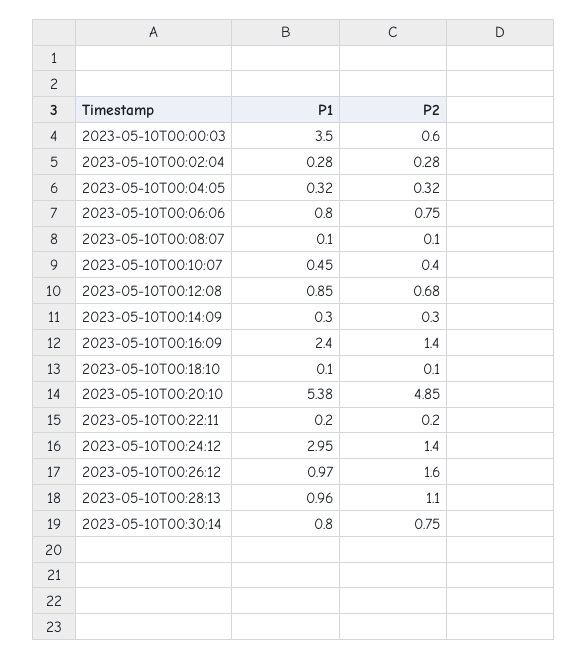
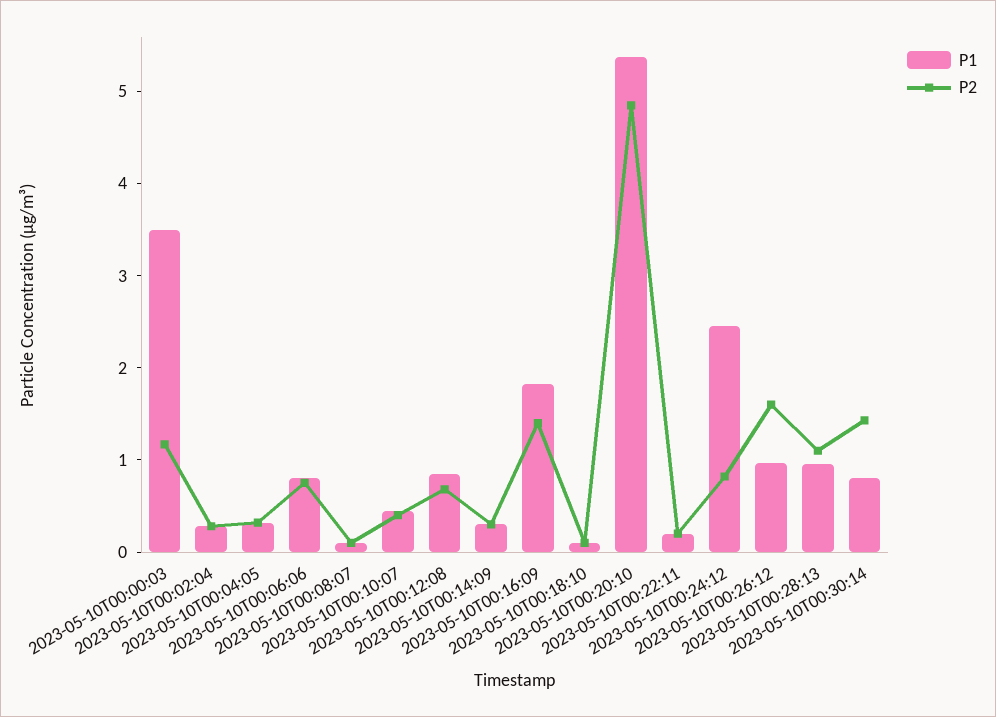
P2, 2023-05-10T00:00:03: 0.6 -> 1.2
P1, 2023-05-10T00:16:09: 2.4 -> 1.8
P1, 2023-05-10T00:24:12: 2.95 -> 2.4
P2, 2023-05-10T00:24:12: 1.4 -> 0.8
P2, 2023-05-10T00:30:14: 0.75 -> 1.4

